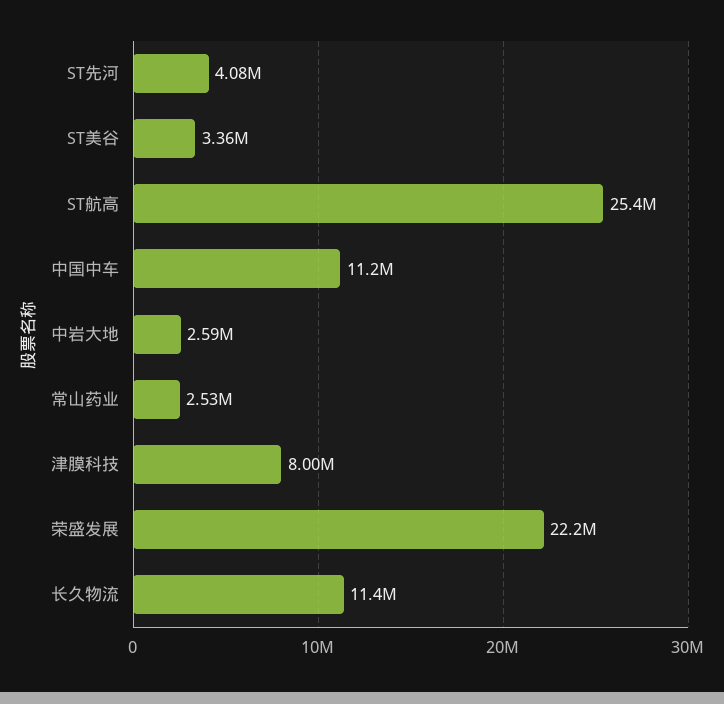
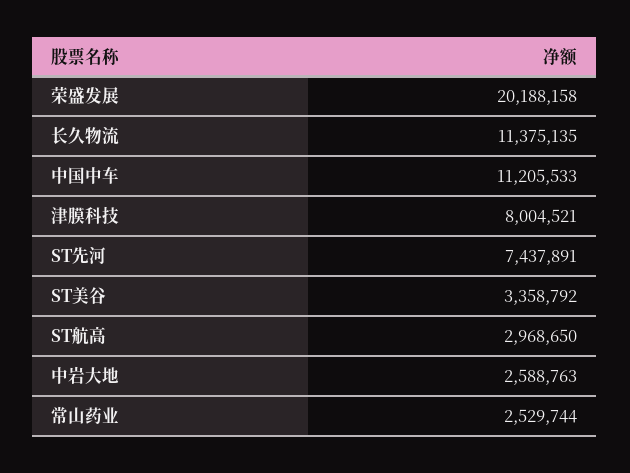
ST先河: 4080000 -> 7437891
ST航高: 25400000 -> 2968650
荣盛发展: 22200000 -> 20188158

